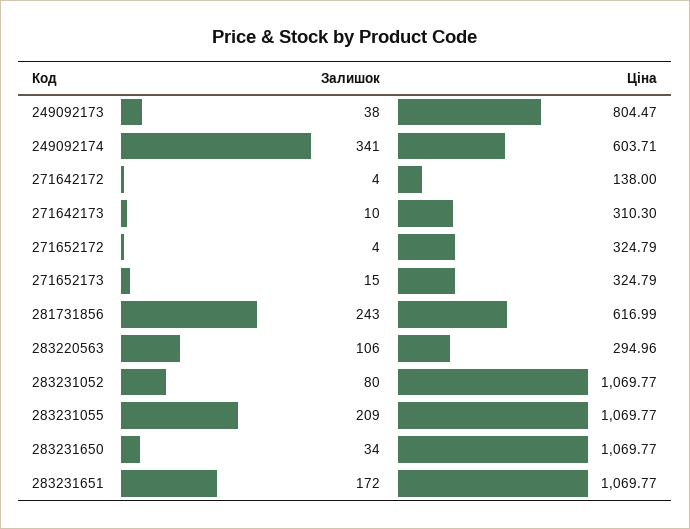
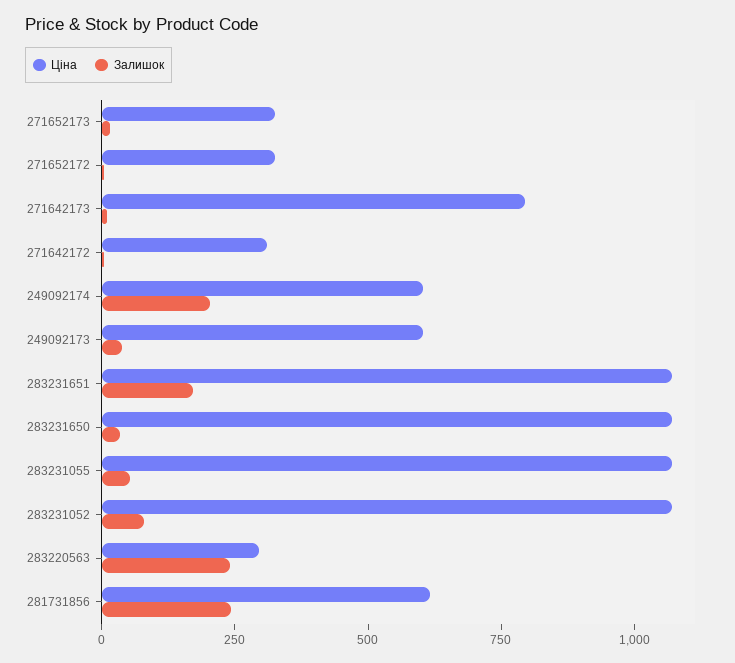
Ціна, 249092173: 804.47 -> 600
Залишок, 249092174: 341 -> 200
Ціна, 271642172: 138 -> 300
Ціна, 271642173: 310.3 -> 800
Залишок, 283220563: 106 -> 250
Залишок, 283231055: 209 -> 50

